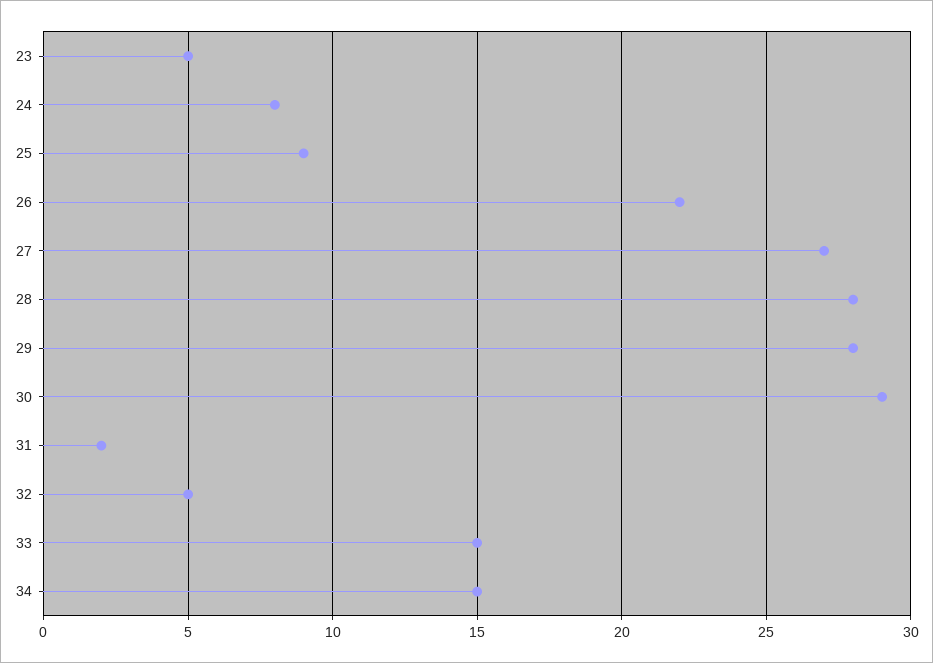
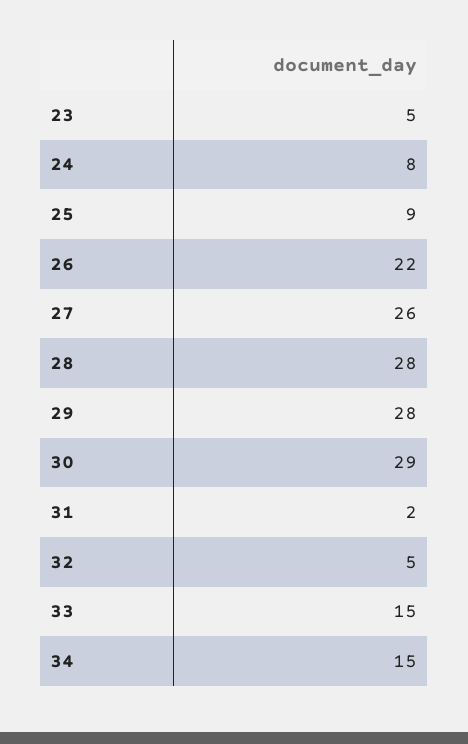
27: 27 -> 26

